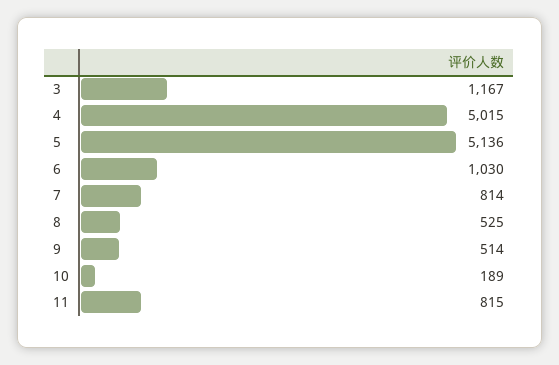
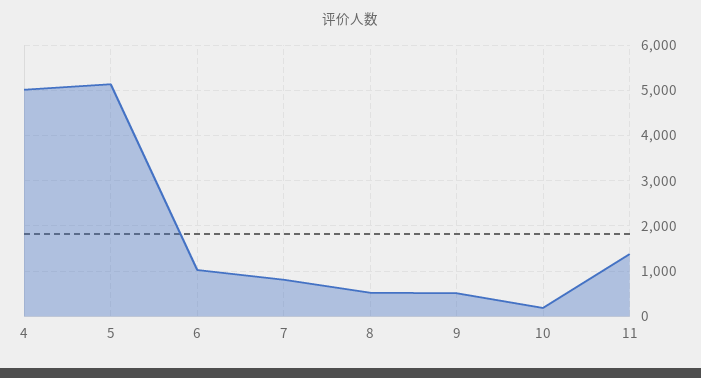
3: 1167 -> none
11: 815 -> 1400

